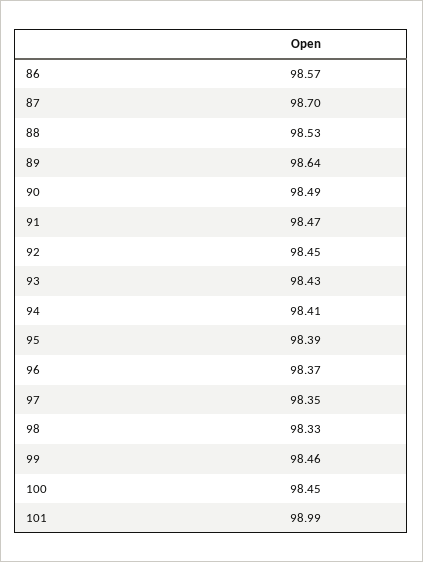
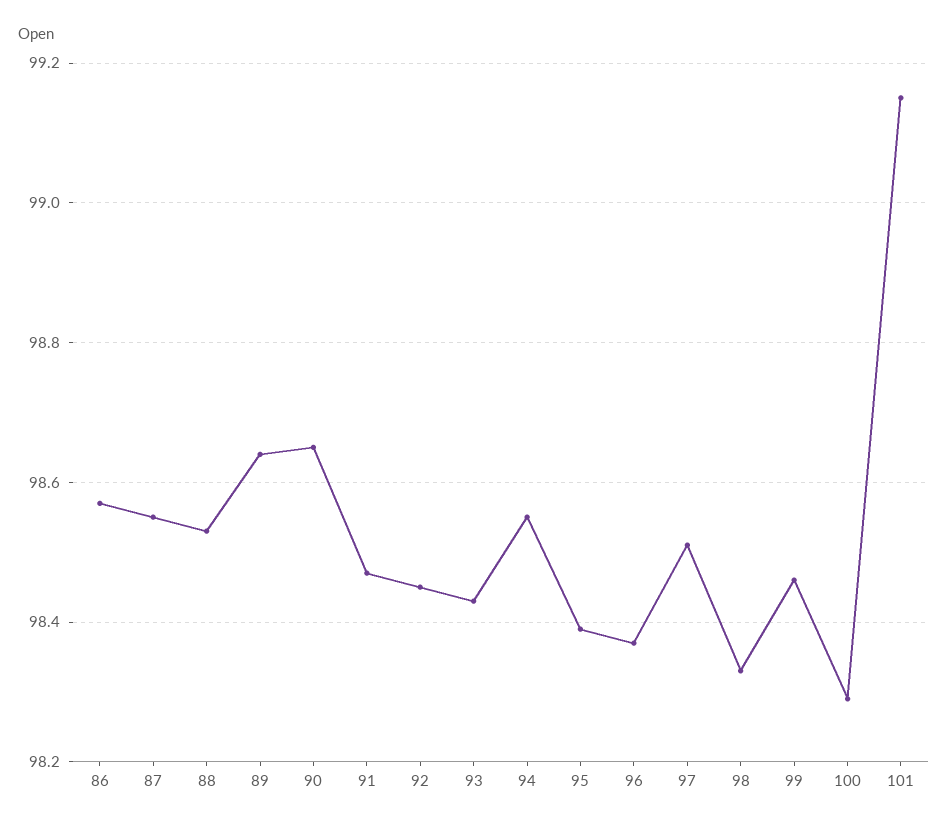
87: 98.7 -> 98.55
90: 98.49 -> 98.65
94: 98.41 -> 98.55
97: 98.35 -> 98.5
100: 98.45 -> 98.3
101: 98.99 -> 99.15

